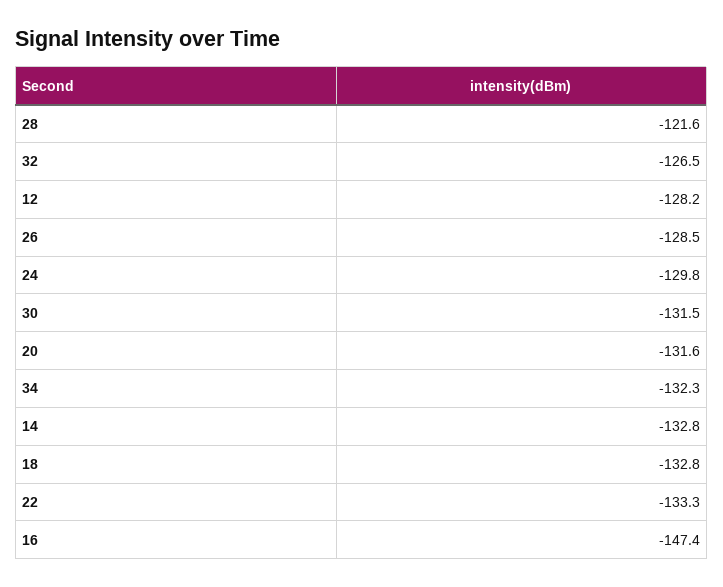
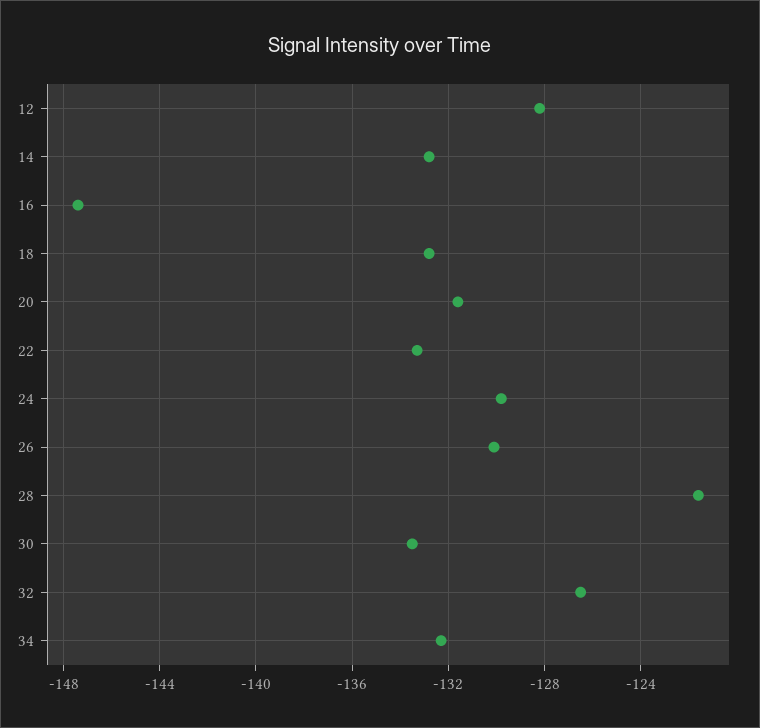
26: -128.5 -> -130
30: -131.5 -> -133.5

